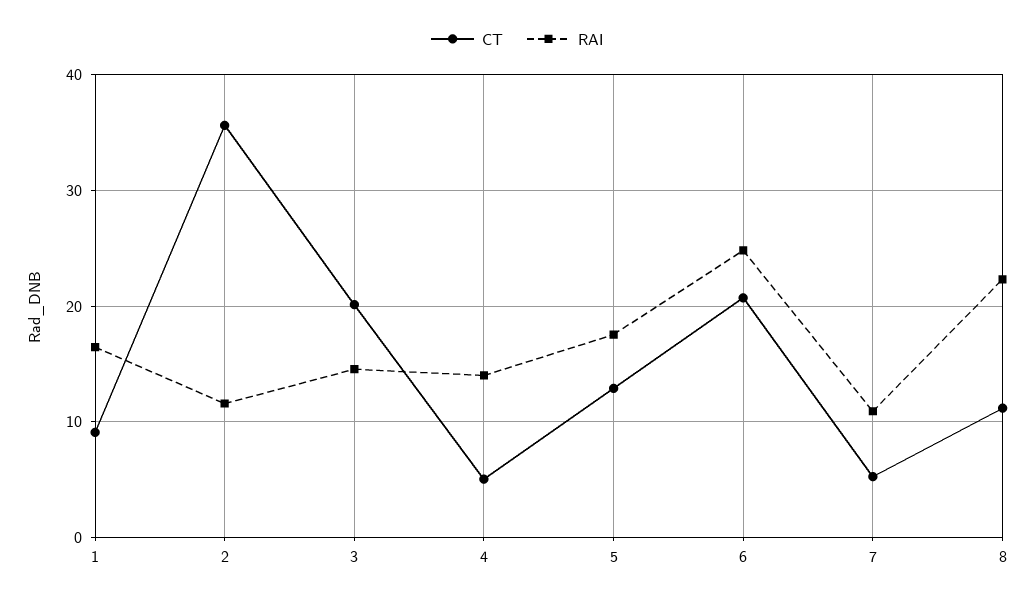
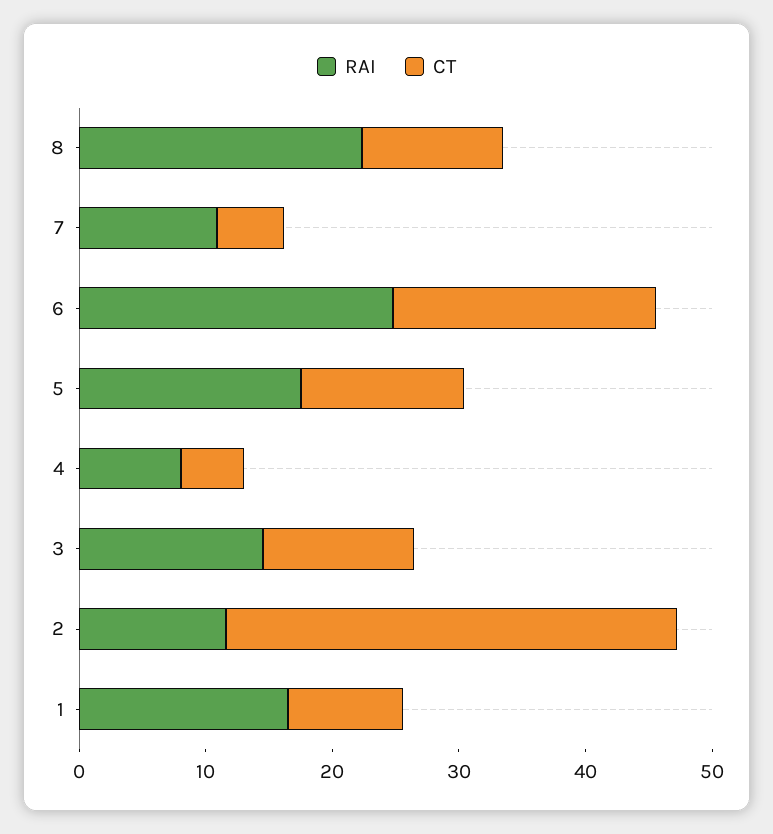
CT, 3: 20 -> 12
RAI, 4: 14 -> 8

